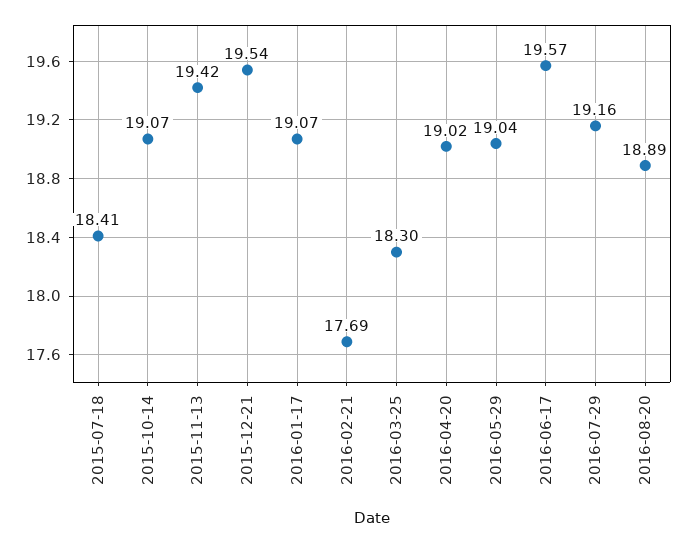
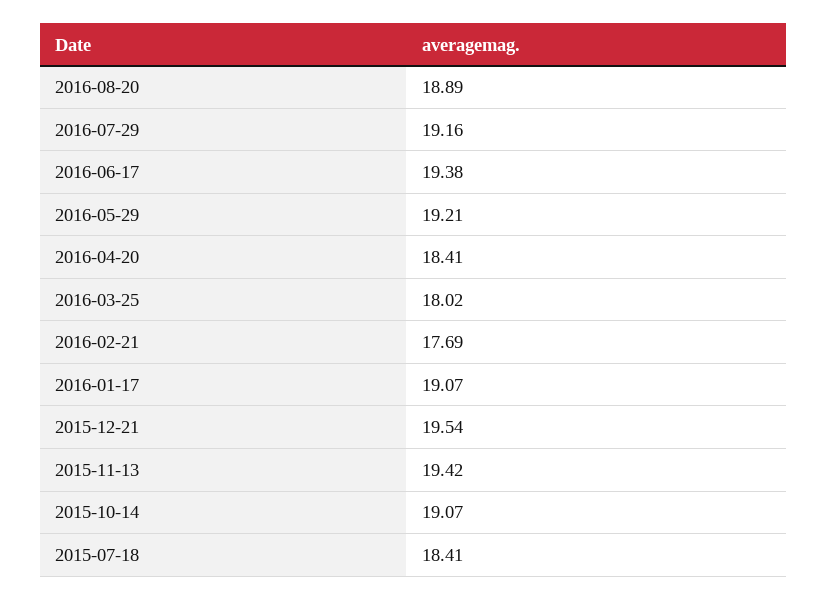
2016-03-25: 18.3 -> 18.02
2016-04-20: 19.02 -> 18.41
2016-05-29: 19.04 -> 19.21
2016-06-17: 19.57 -> 19.38

